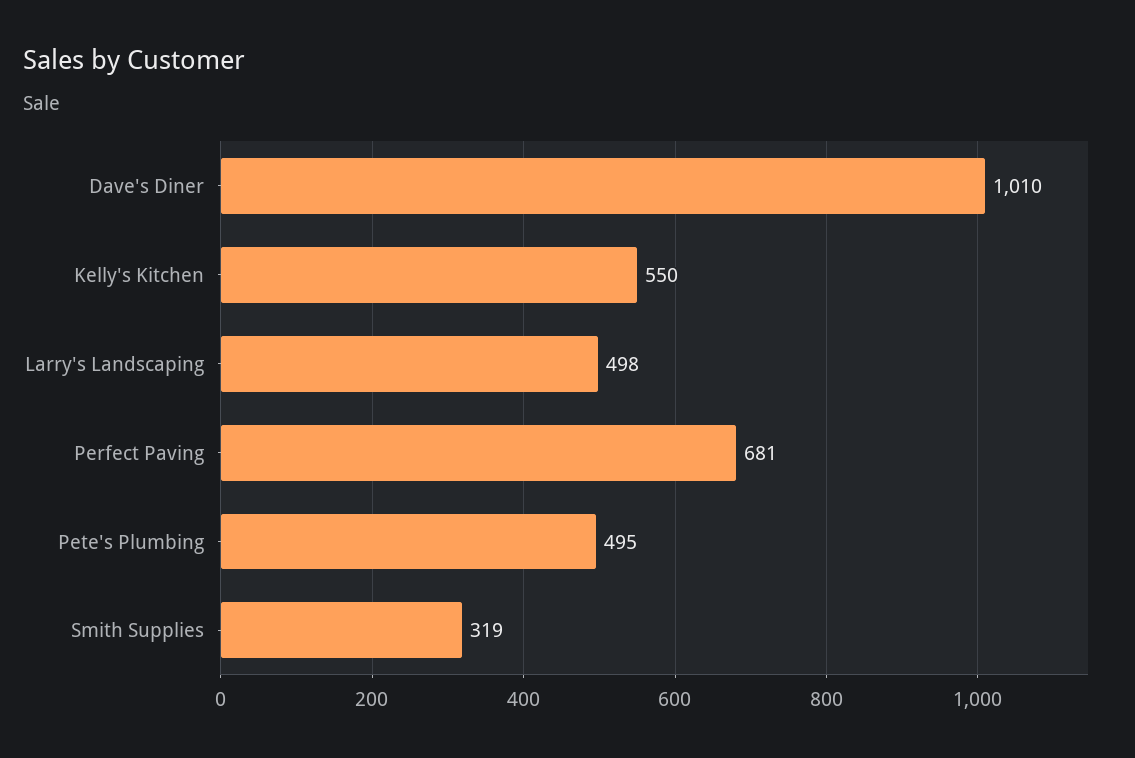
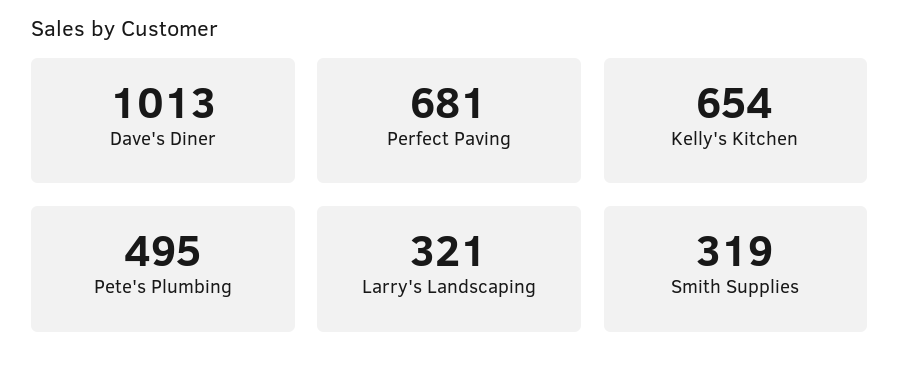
Dave's Diner: 1010 -> 1013
Kelly's Kitchen: 550 -> 654
Larry's Landscaping: 498 -> 321

